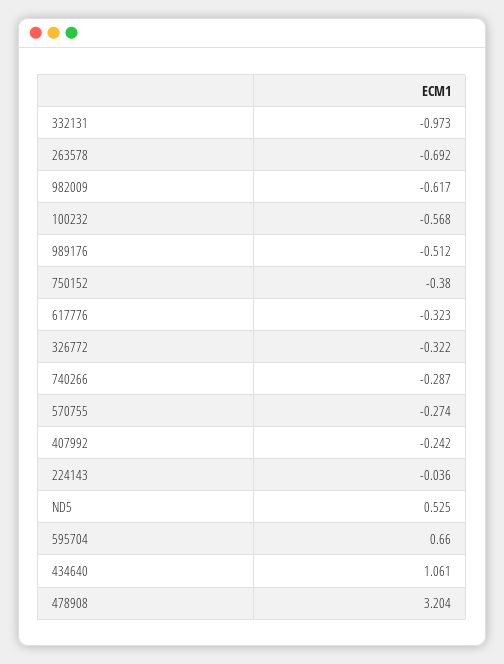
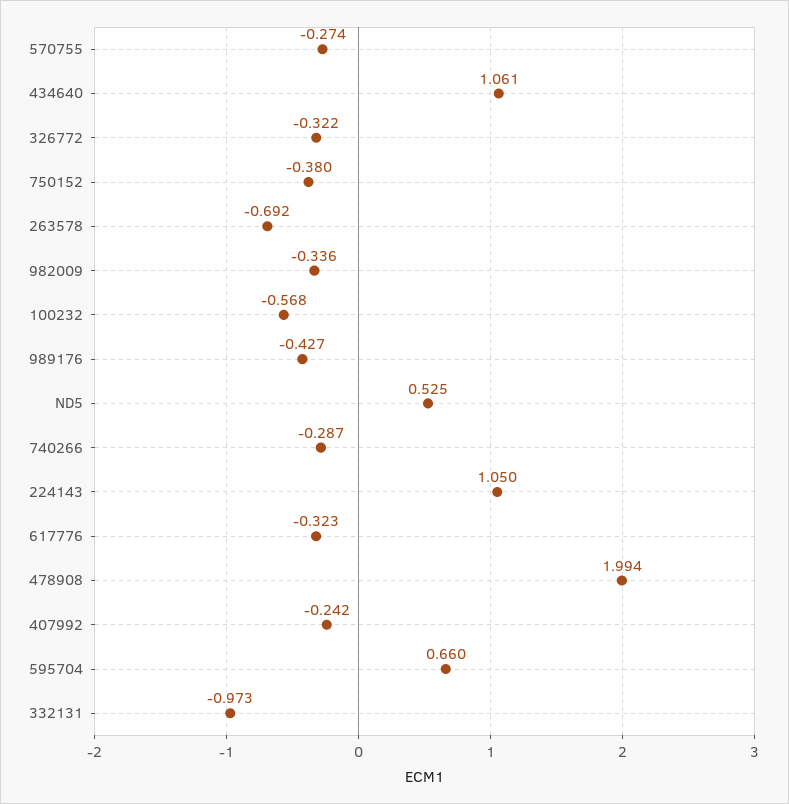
982009: -0.617 -> -0.336
989176: -0.512 -> -0.427
224143: -0.036 -> 1.05
478908: 3.204 -> 1.994

